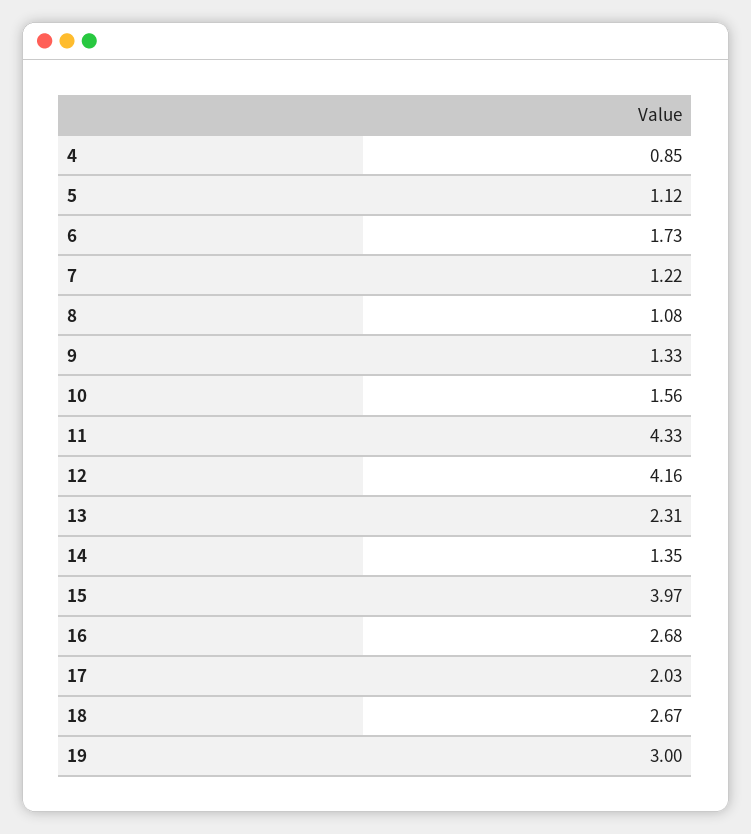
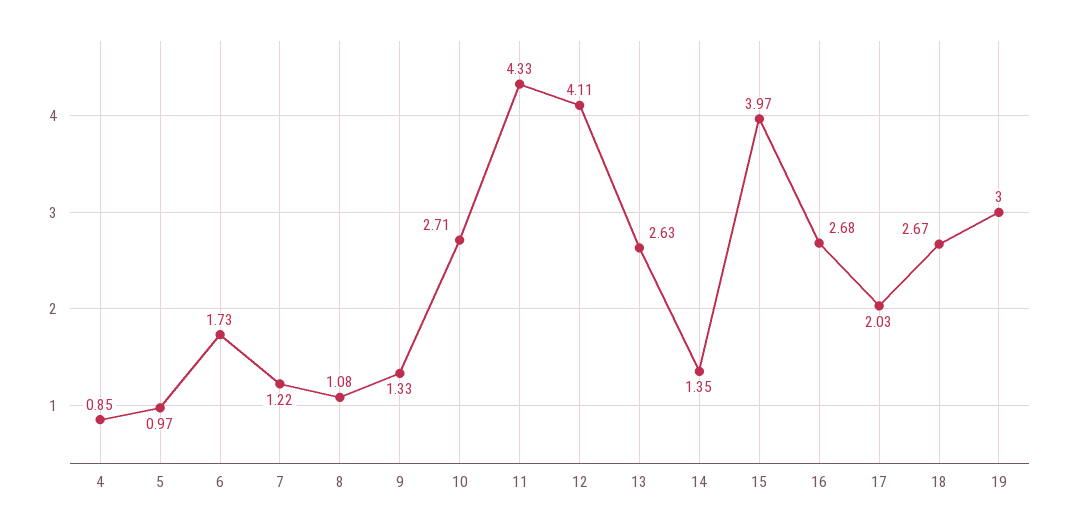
5: 1.12 -> 0.97
10: 1.56 -> 2.71
12: 4.16 -> 4.11
13: 2.31 -> 2.63

